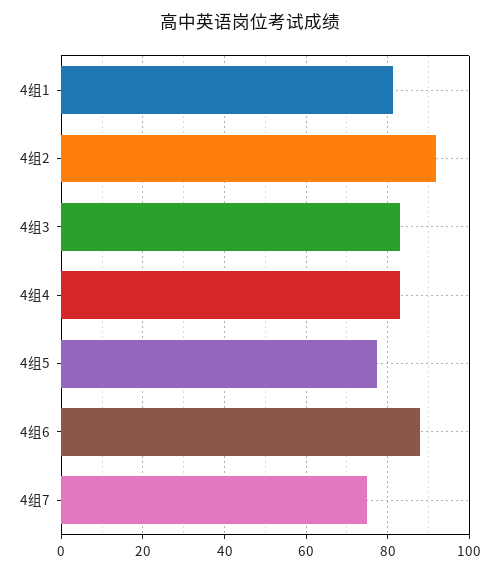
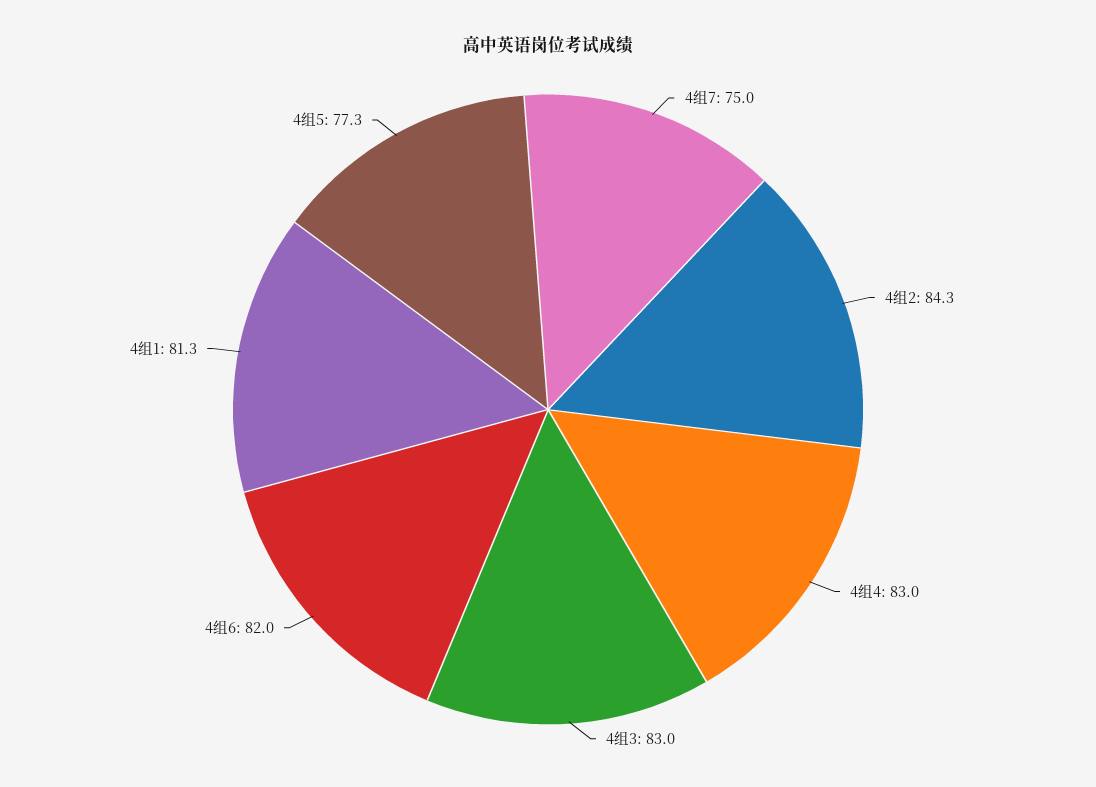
4组2: 92 -> 84.3
4组6: 88 -> 82

